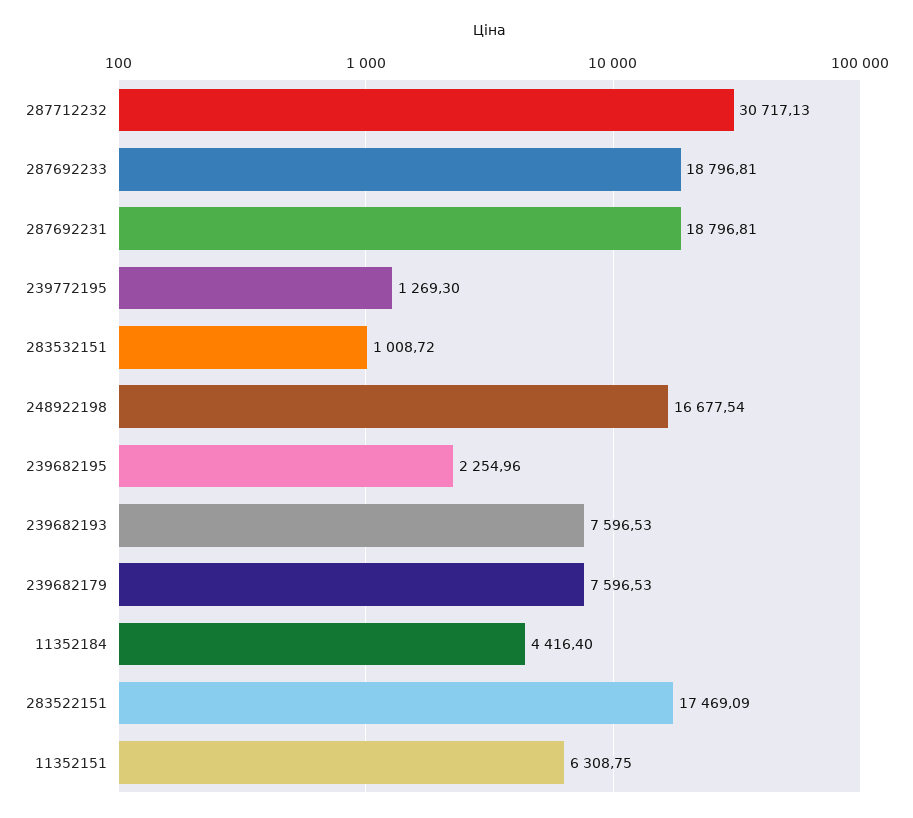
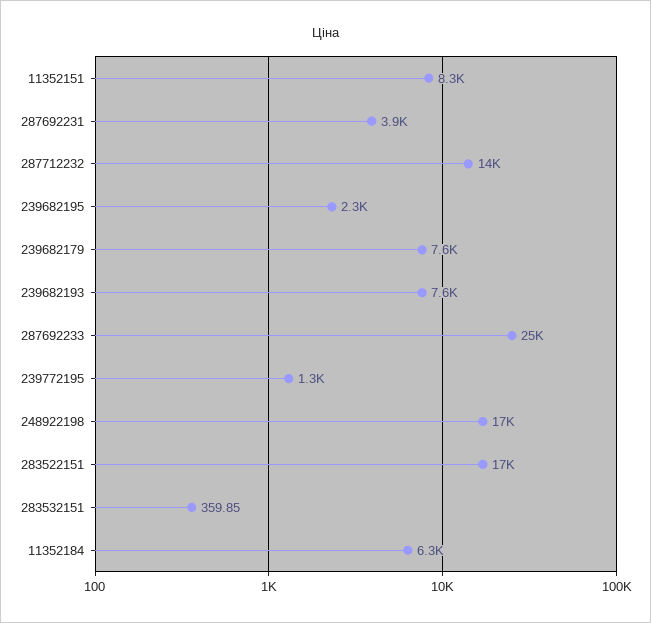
287712232: 30717.13 -> 14000
287692233: 18796.81 -> 25000
287692231: 18796.81 -> 3900
283532151: 1008.72 -> 359.85
11352184: 4416.4 -> 6300
11352151: 6308.75 -> 8300

